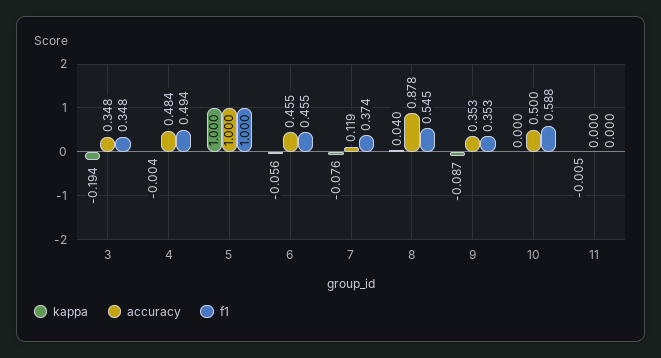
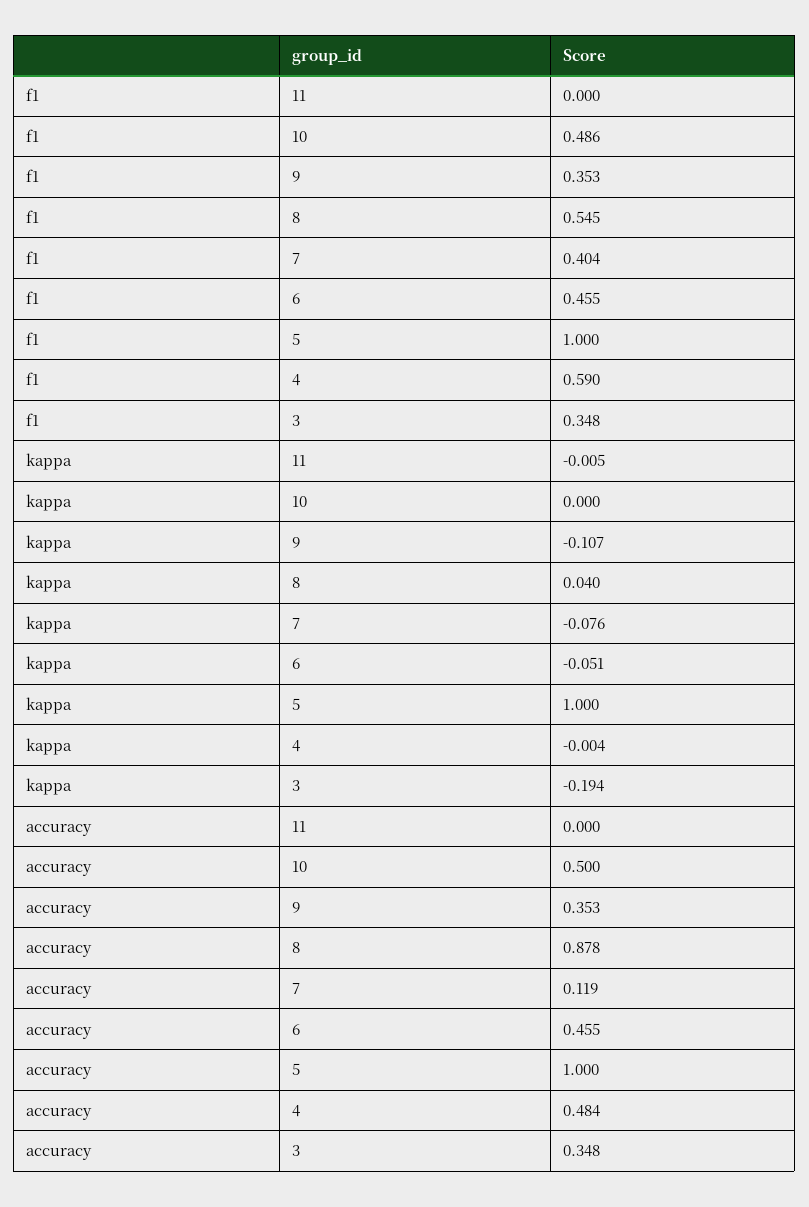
f1, 4: 0.494 -> 0.59
kappa, 6: -0.056 -> -0.051
f1, 7: 0.374 -> 0.404
kappa, 9: -0.087 -> -0.107
f1, 10: 0.588 -> 0.486

